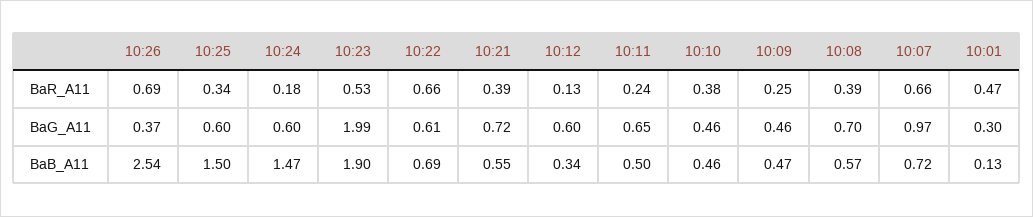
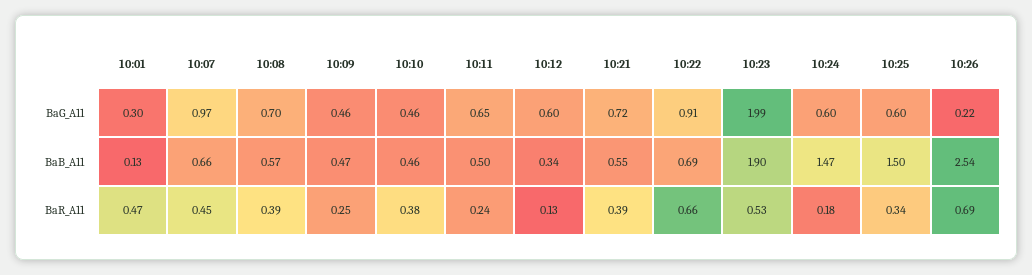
10:07, BaR_A11: 0.66 -> 0.45
10:26, BaG_A11: 0.37 -> 0.22
10:22, BaG_A11: 0.61 -> 0.91
10:07, BaB_A11: 0.72 -> 0.66

